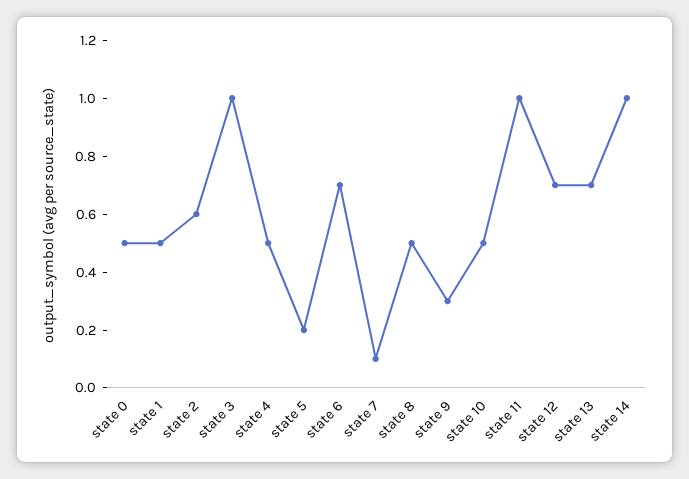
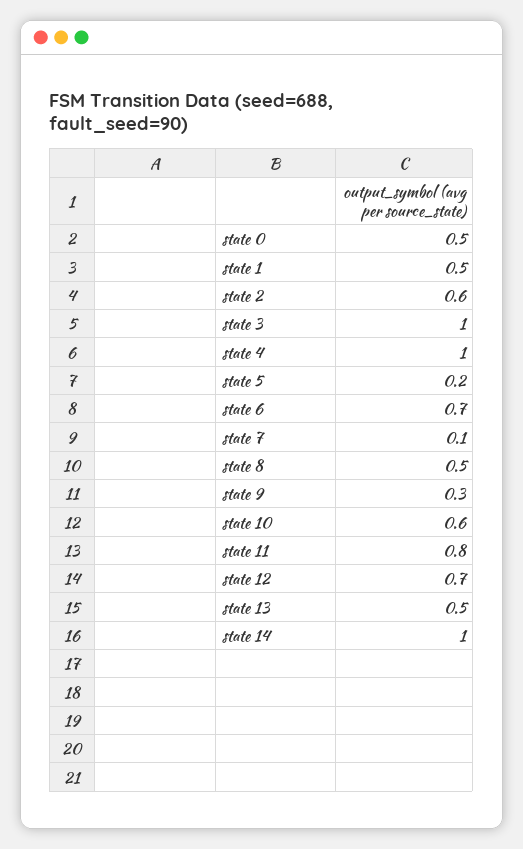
state 4: 0.5 -> 1
state 10: 0.5 -> 0.6
state 11: 1 -> 0.8
state 13: 0.7 -> 0.5

